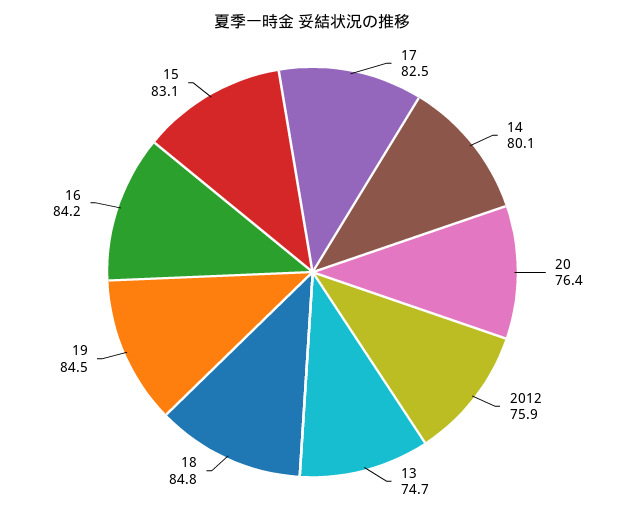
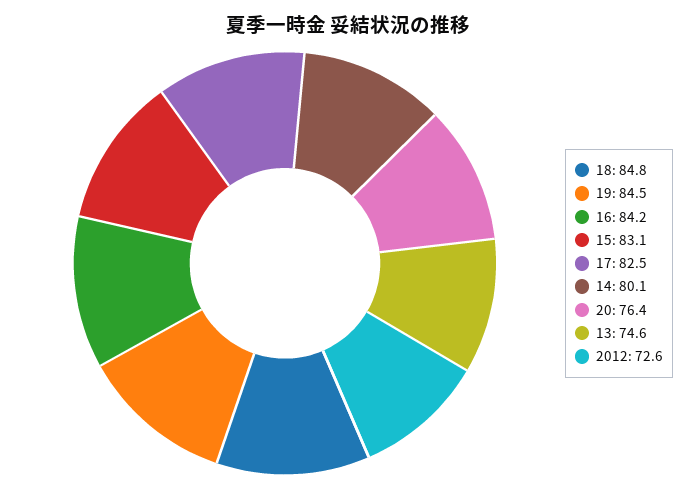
2012: 75.9 -> 72.6
13: 74.7 -> 74.6

